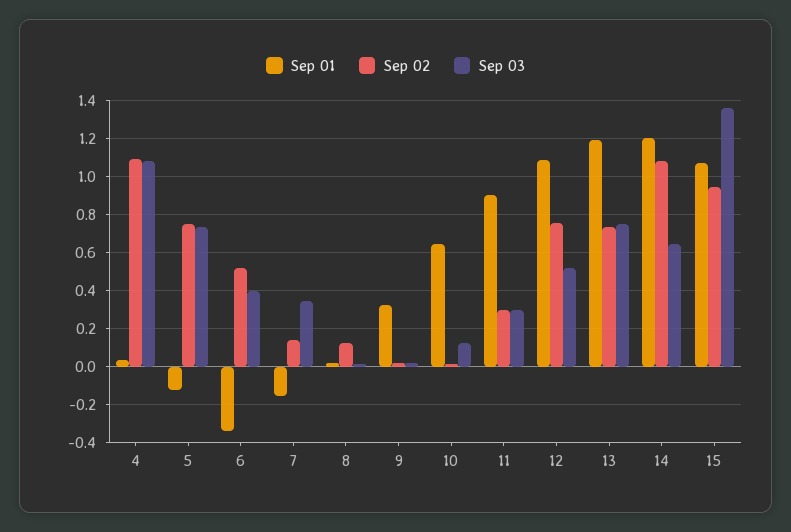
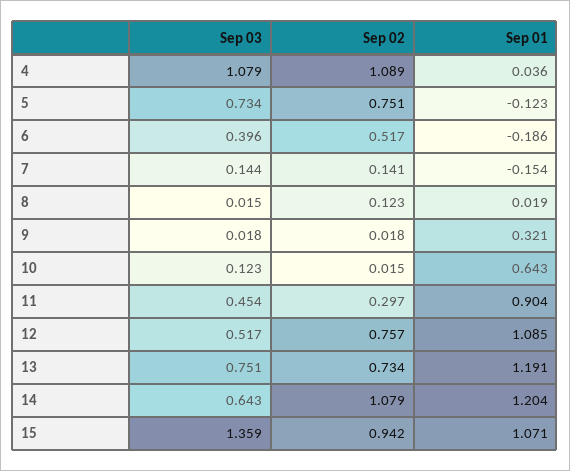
Sep 01, 6: -0.35 -> -0.186
Sep 03, 7: 0.35 -> 0.144
Sep 03, 11: 0.3 -> 0.454

